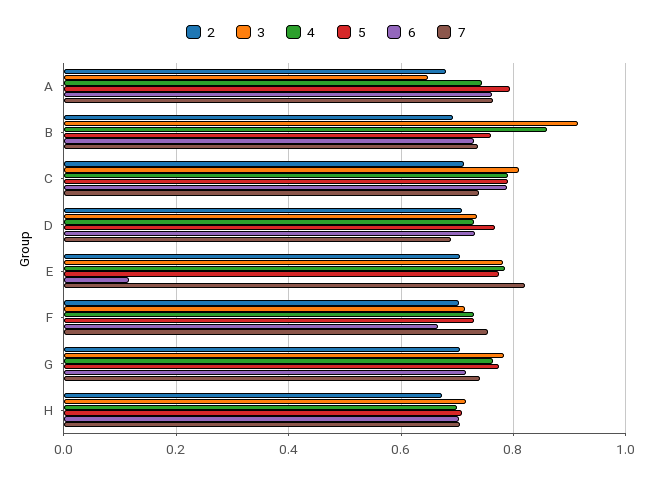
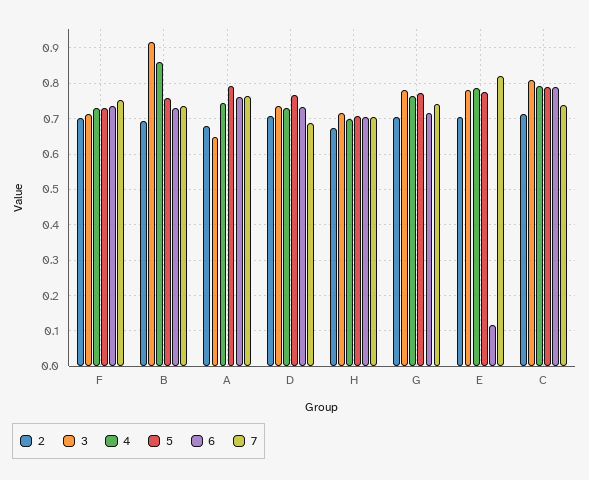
6, F: 0.66 -> 0.74

